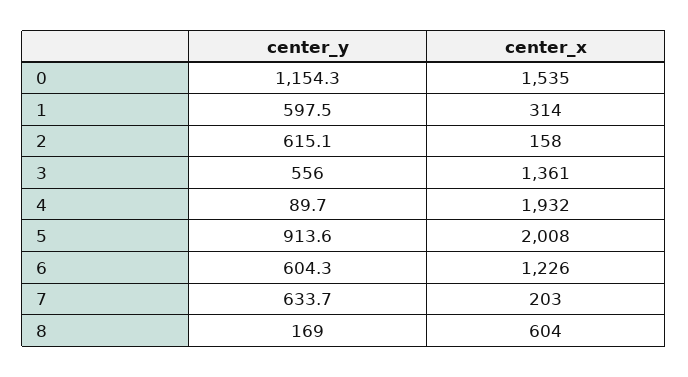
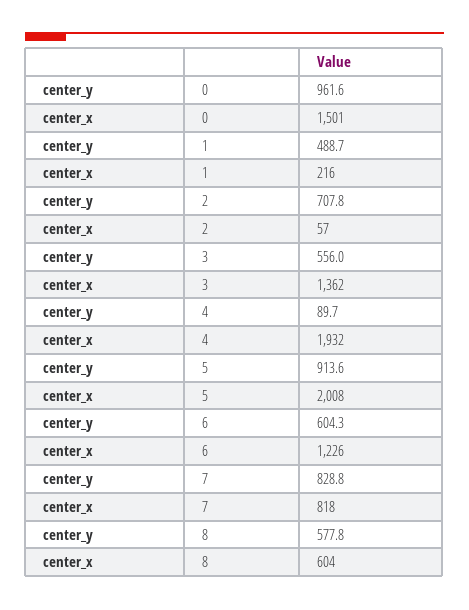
center_y, 0: 1154.3 -> 961.6
center_x, 0: 1535 -> 1501
center_y, 1: 597.5 -> 488.7
center_x, 1: 314 -> 216
center_y, 2: 615.1 -> 707.8
center_x, 2: 158 -> 57
center_x, 3: 1361 -> 1362
center_y, 7: 633.7 -> 828.8
center_x, 7: 203 -> 818
center_y, 8: 169 -> 577.8

